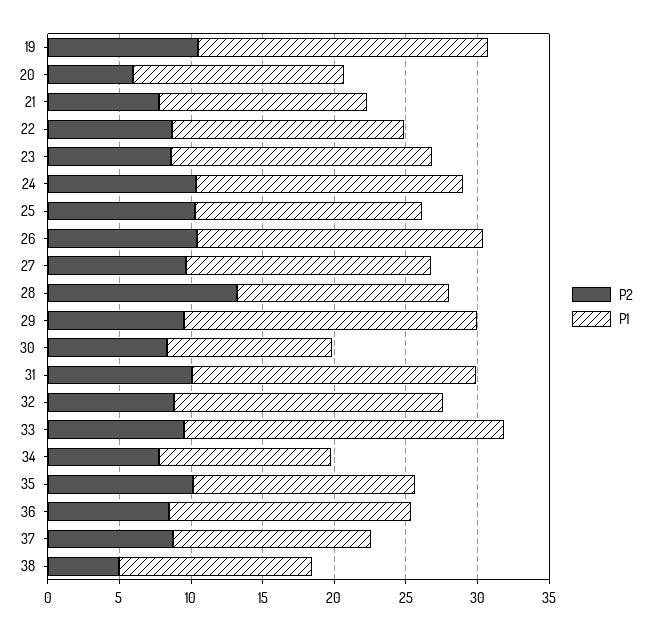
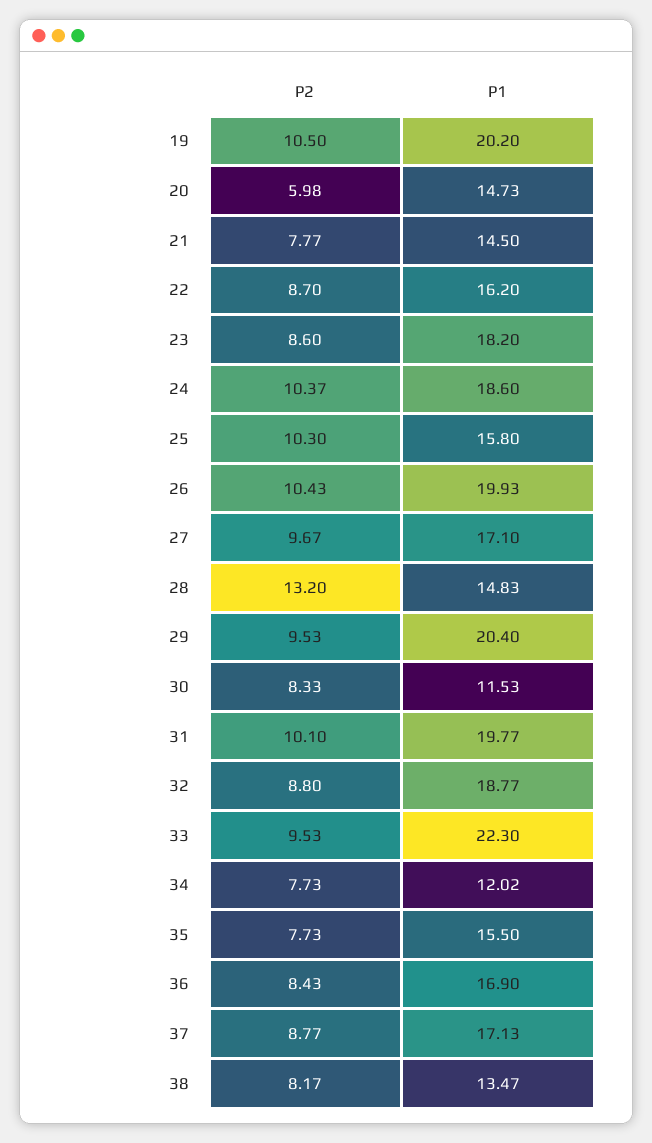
P2, 35: 10 -> 7.73
P1, 37: 14 -> 17.13
P2, 38: 5 -> 8.17

